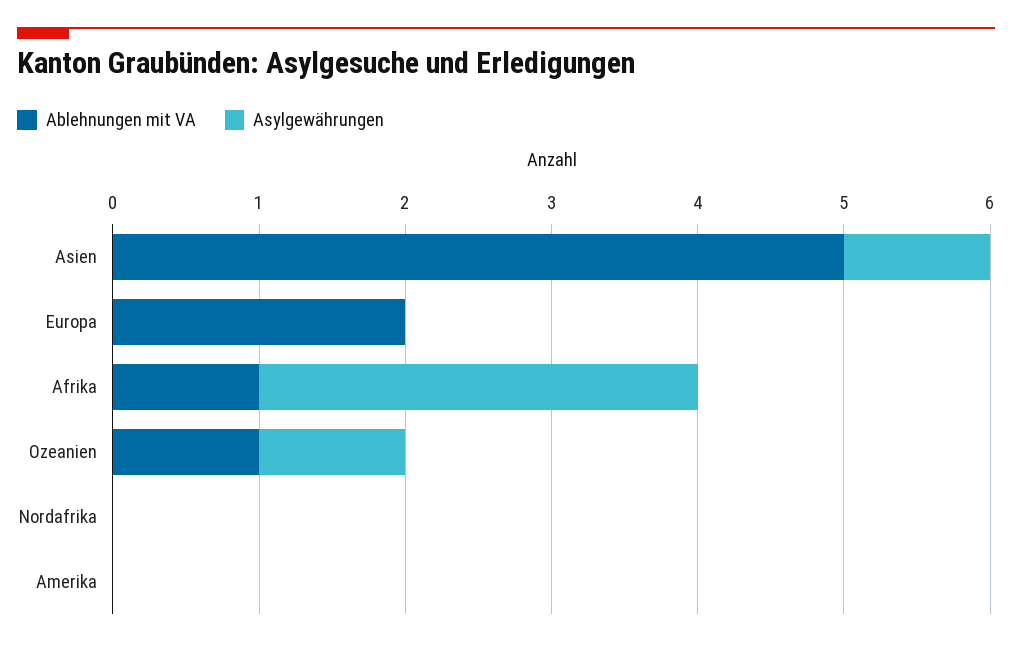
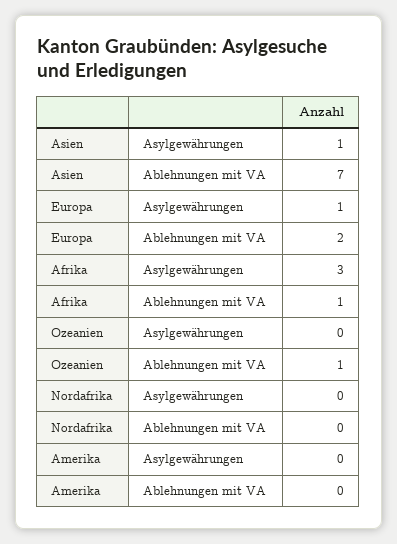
Ablehnungen mit VA, Asien: 5 -> 7
Asylgewährungen, Europa: 0 -> 1
Asylgewährungen, Ozeanien: 1 -> 0

